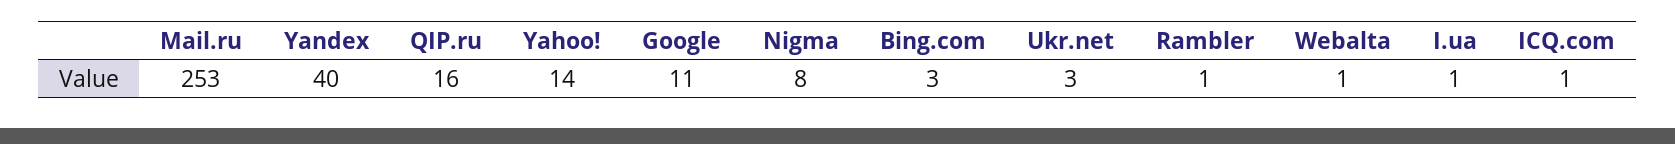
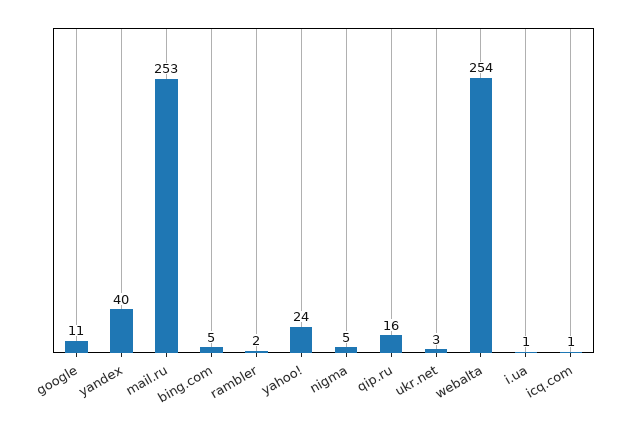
Yahoo!: 14 -> 24
Nigma: 8 -> 5
Bing.com: 3 -> 5
Rambler: 1 -> 2
Webalta: 1 -> 254

